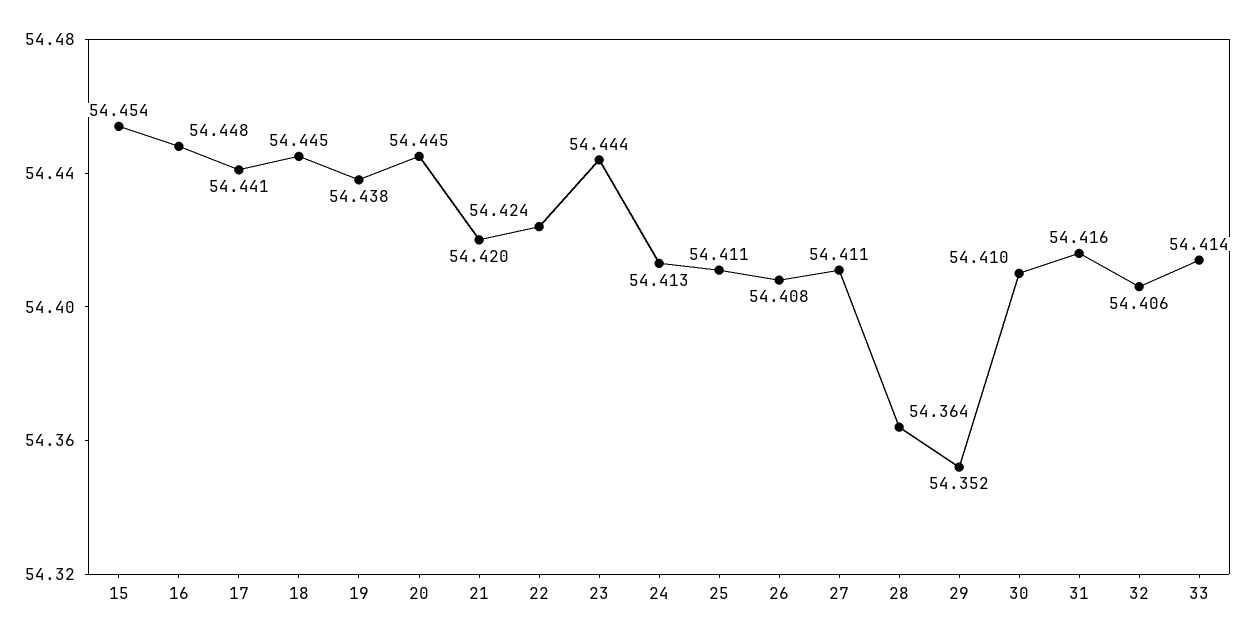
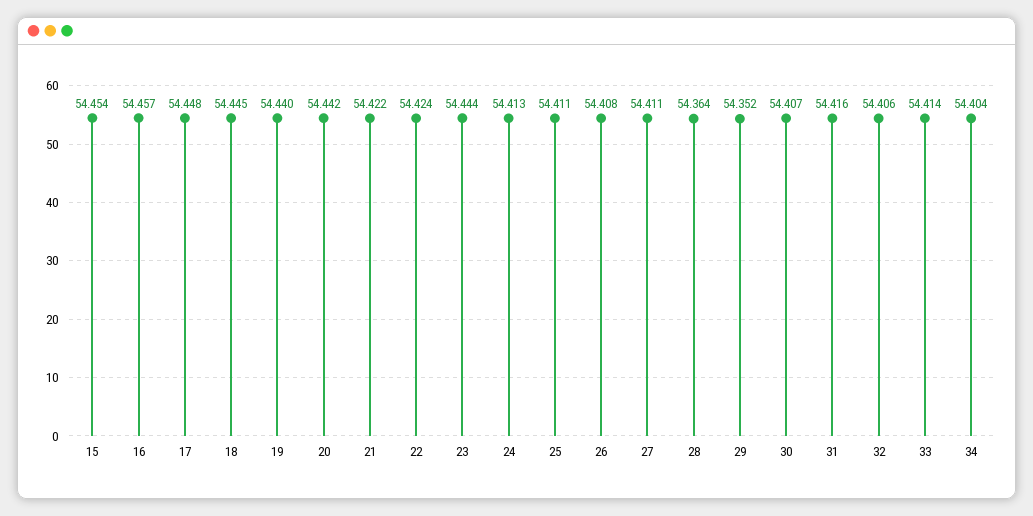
16: 54.448 -> 54.457
17: 54.441 -> 54.448
19: 54.438 -> 54.44
20: 54.445 -> 54.442
21: 54.42 -> 54.422
30: 54.41 -> 54.407
34: none -> 54.404

